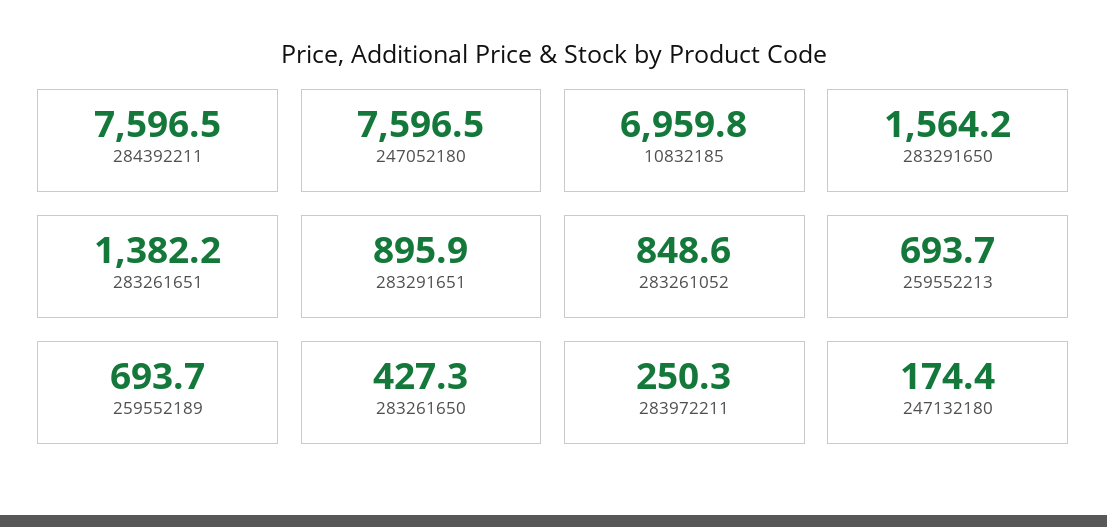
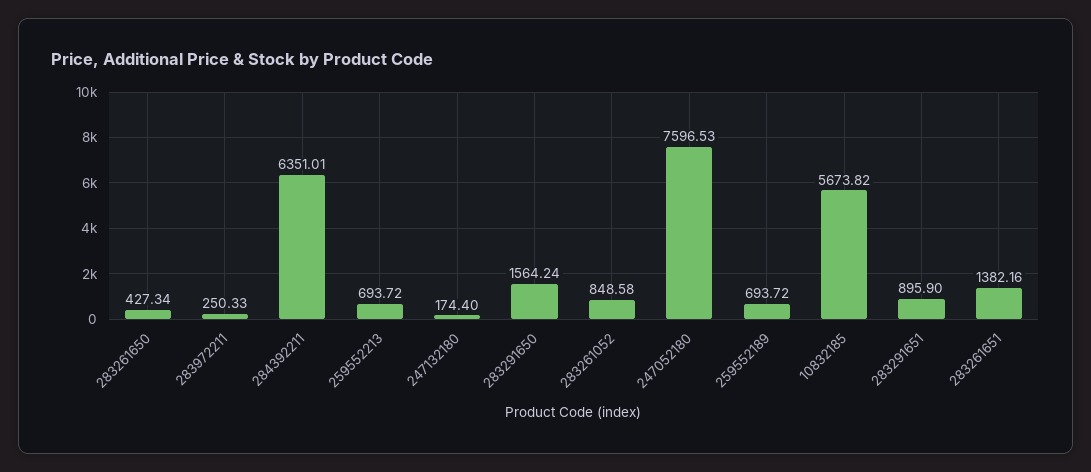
284392211: 7596.5 -> 6351.01
10832185: 6959.8 -> 5673.82

